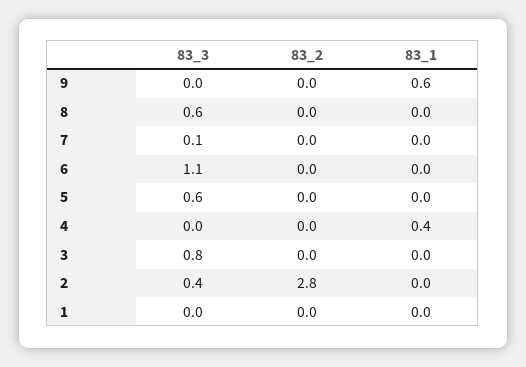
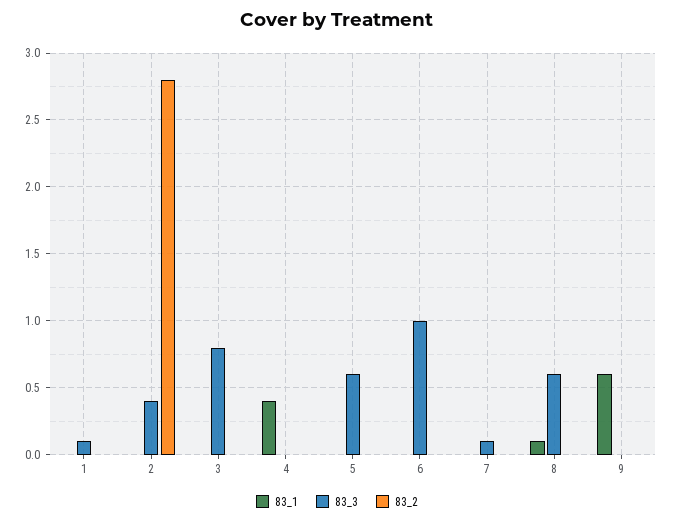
83_1, 8: 0 -> 0.1
83_3, 6: 1.1 -> 1
83_3, 1: 0 -> 0.1

